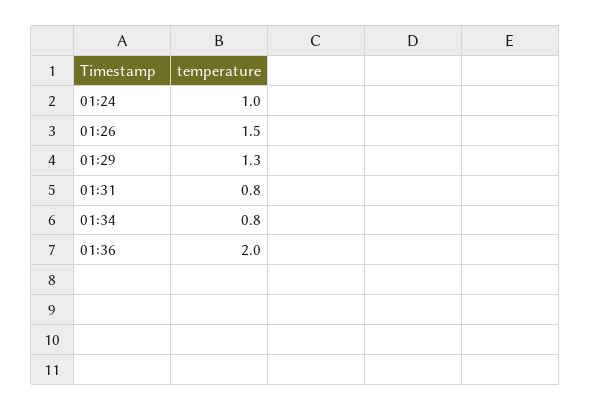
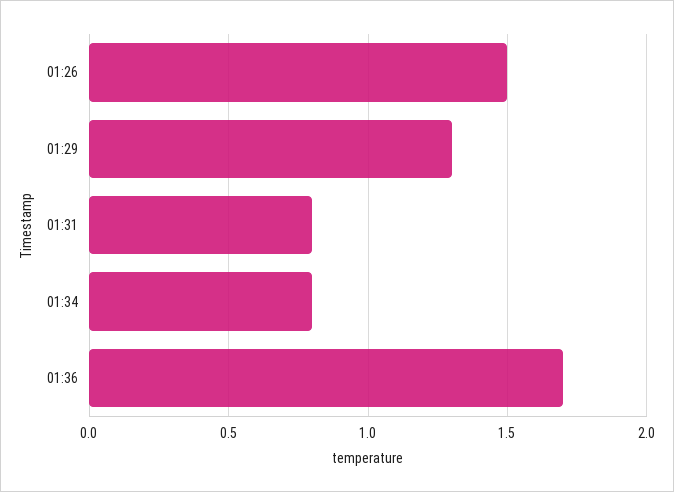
01:24: 1 -> none
01:36: 2 -> 1.7

